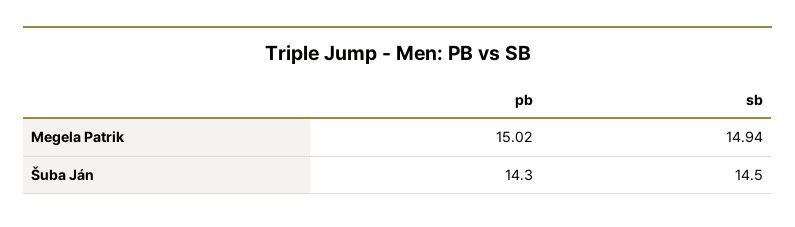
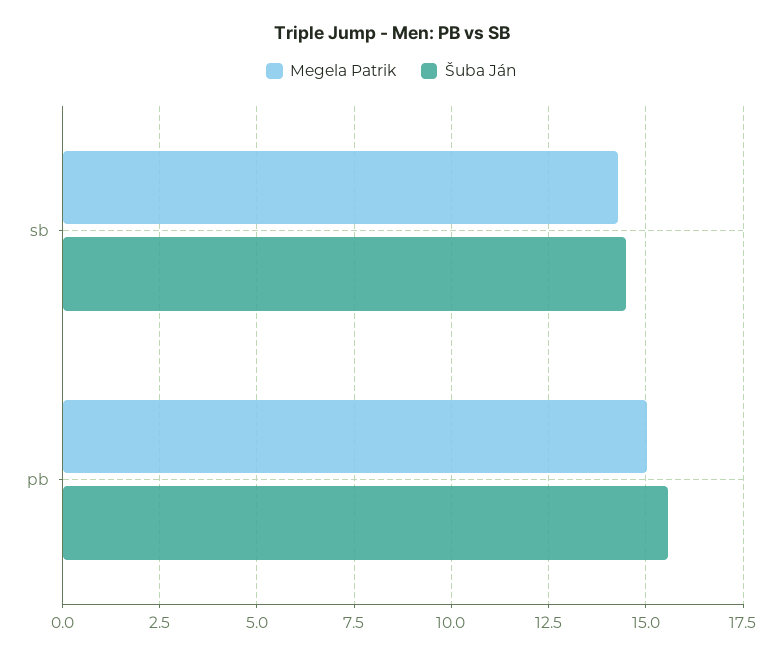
Megela Patrik, sb: 14.94 -> 14.25
Šuba Ján, pb: 14.3 -> 15.5

